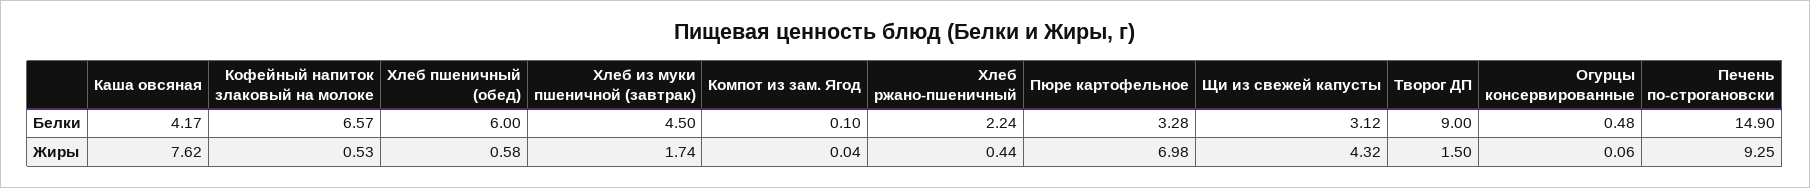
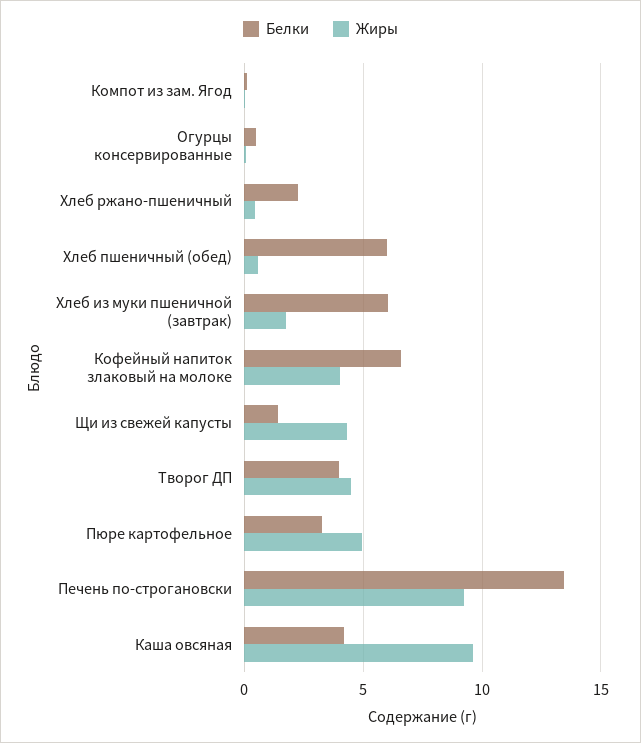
Белки, Хлеб из муки пшеничной (завтрак): 4.5 -> 6
Белки, Щи из свежей капусты: 3.12 -> 1.5
Белки, Творог ДП: 9 -> 4
Белки, Печень по-строгановски: 14.9 -> 13.5
Жиры, Каша овсяная: 7.62 -> 9.5
Жиры, Кофейный напиток злаковый на молоке: 0.53 -> 4
Жиры, Пюре картофельное: 6.98 -> 5
Жиры, Творог ДП: 1.5 -> 4.5

